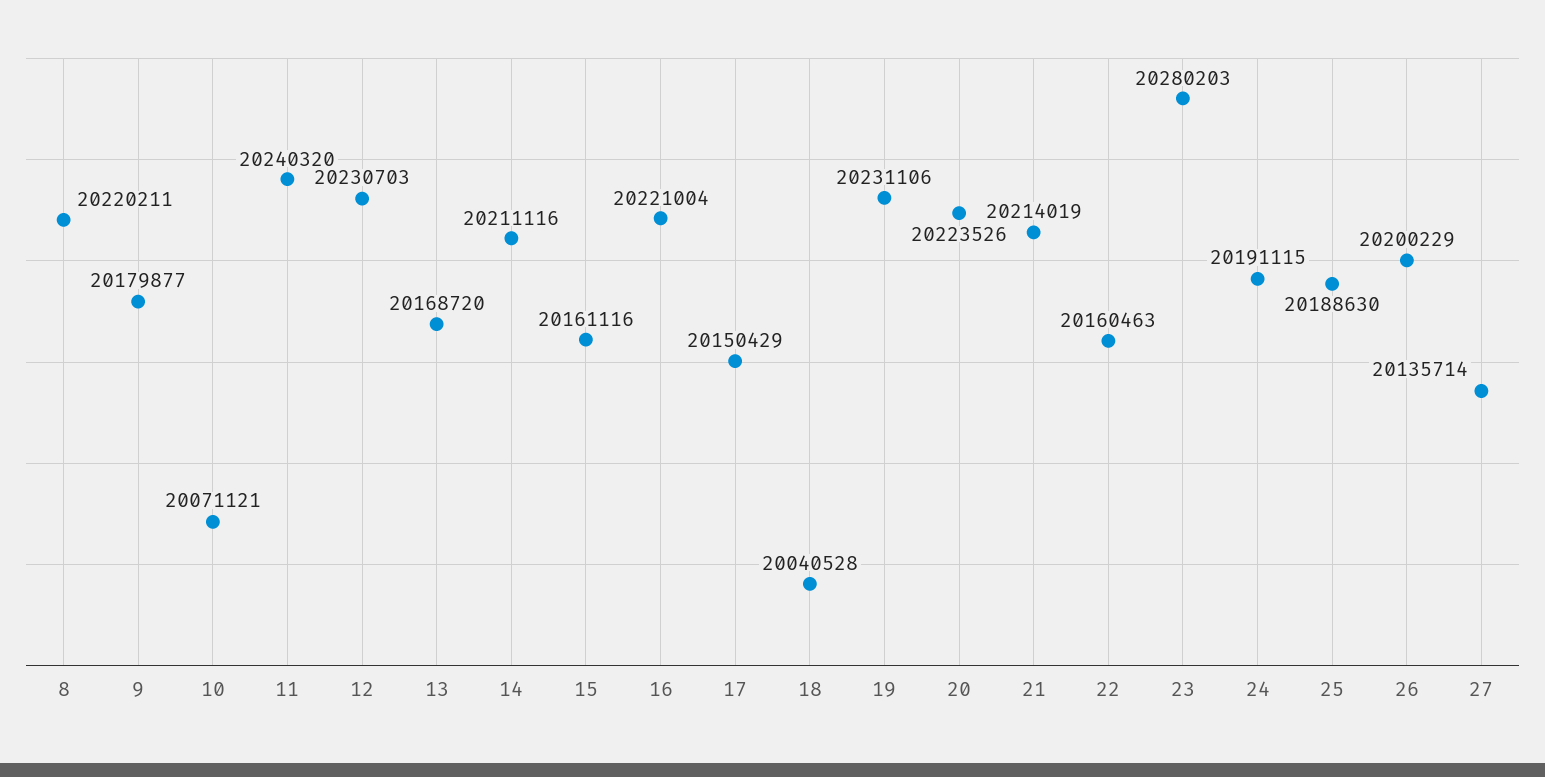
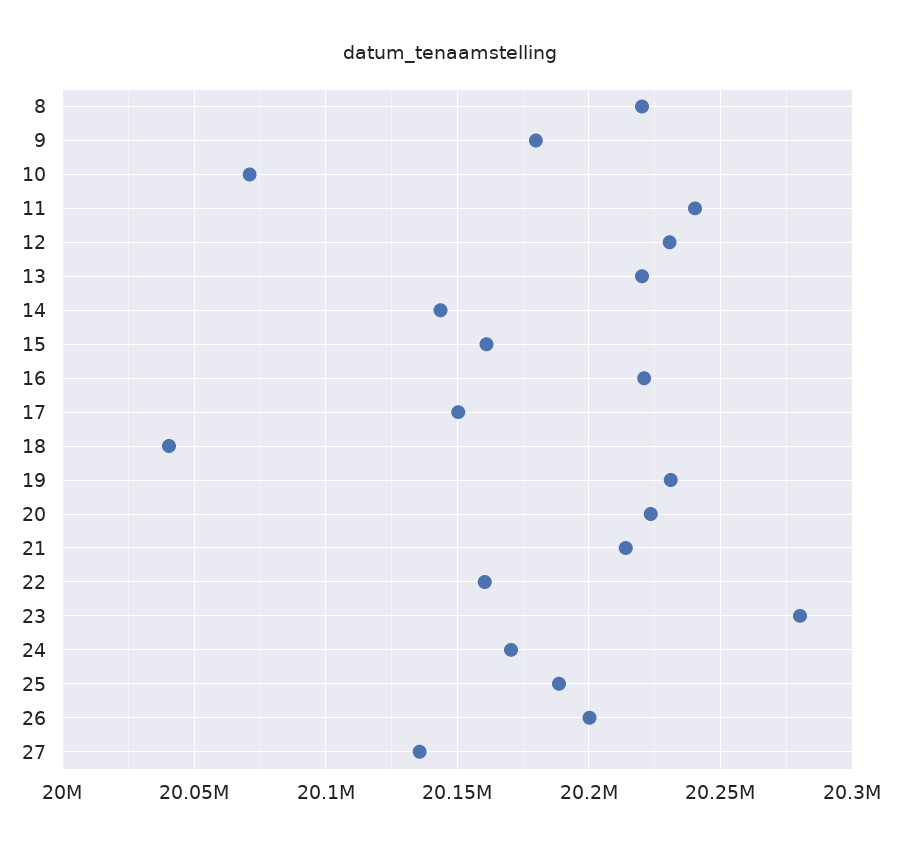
13: 20168720 -> 20220000
14: 20211116 -> 20145000
24: 20191115 -> 20170000

